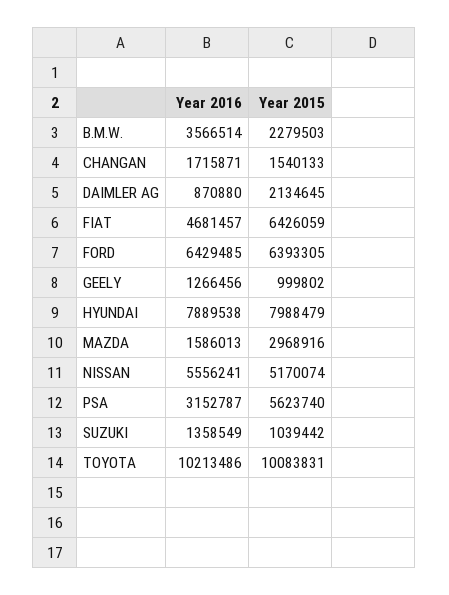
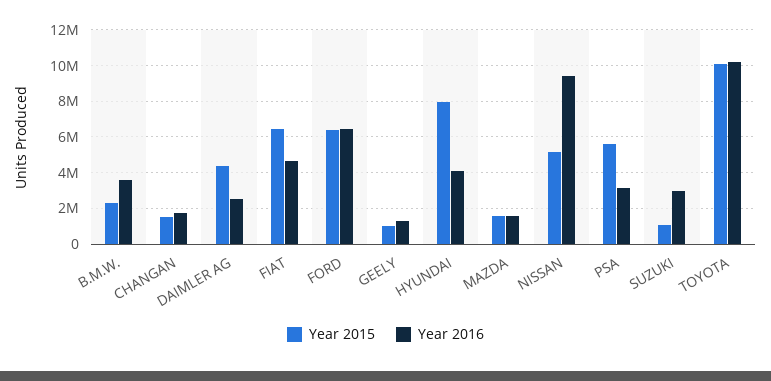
Year 2016, DAIMLER AG: 870880 -> 2500000
Year 2015, DAIMLER AG: 2134645 -> 4500000
Year 2016, HYUNDAI: 7889538 -> 4000000
Year 2015, MAZDA: 2968916 -> 1500000
Year 2016, NISSAN: 5556241 -> 9500000
Year 2016, SUZUKI: 1358549 -> 3000000

